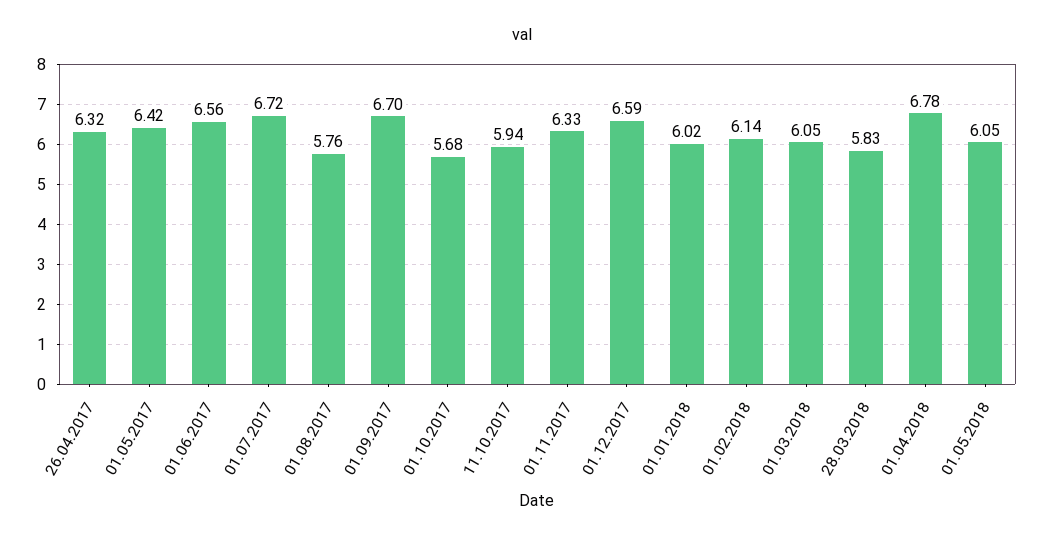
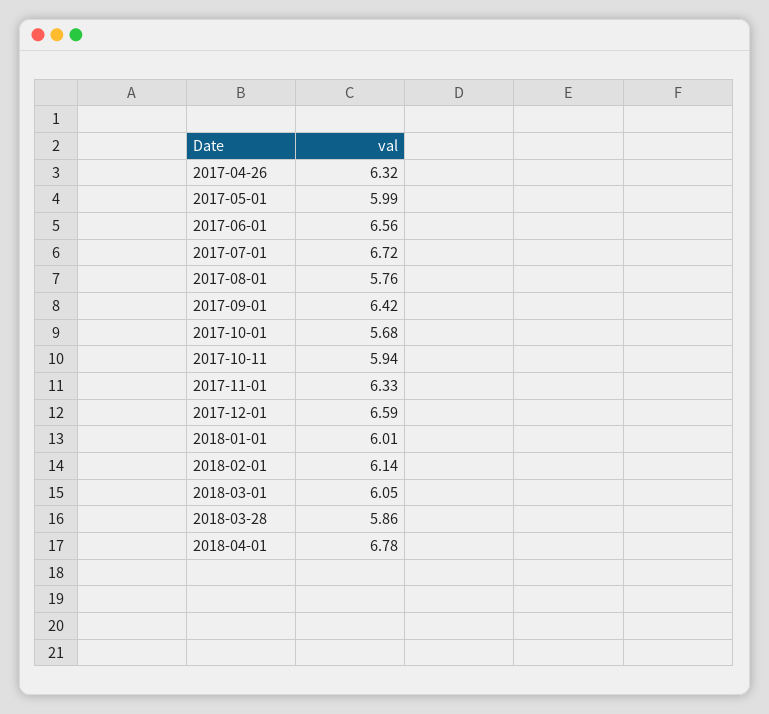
01.05.2017: 6.42 -> 5.99
01.09.2017: 6.7 -> 6.42
01.01.2018: 6.02 -> 6.01
28.03.2018: 5.83 -> 5.86
01.05.2018: 6.05 -> none

